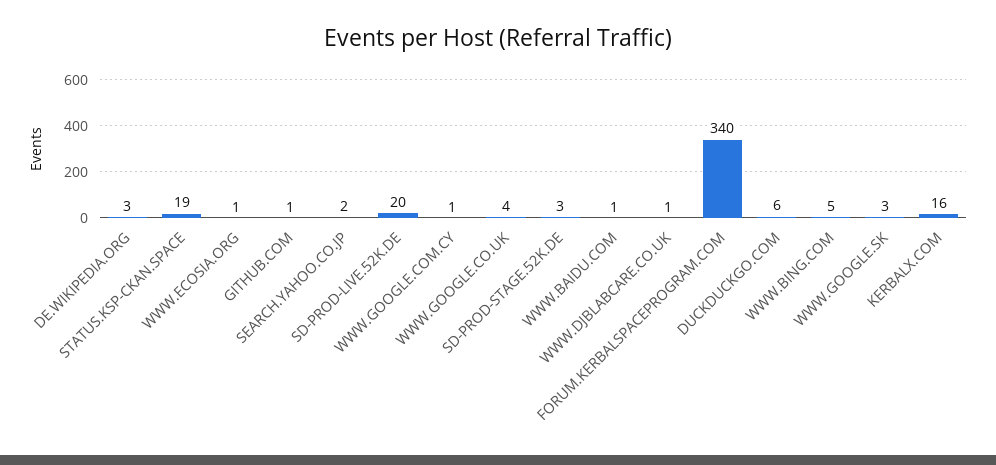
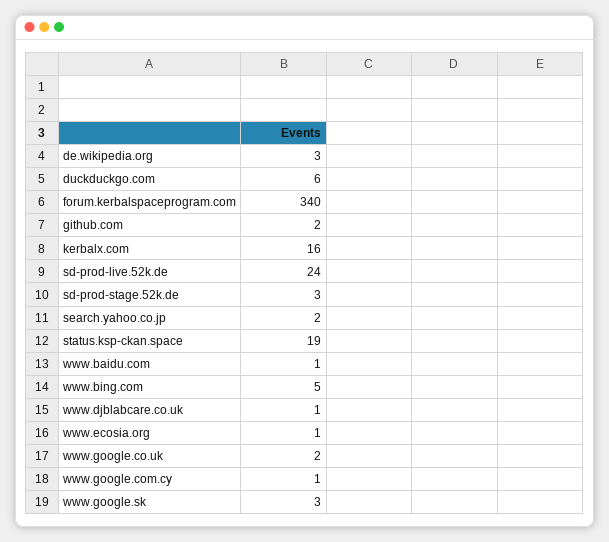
GITHUB.COM: 1 -> 2
SD-PROD-LIVE.52K.DE: 20 -> 24
WWW.GOOGLE.CO.UK: 4 -> 2

